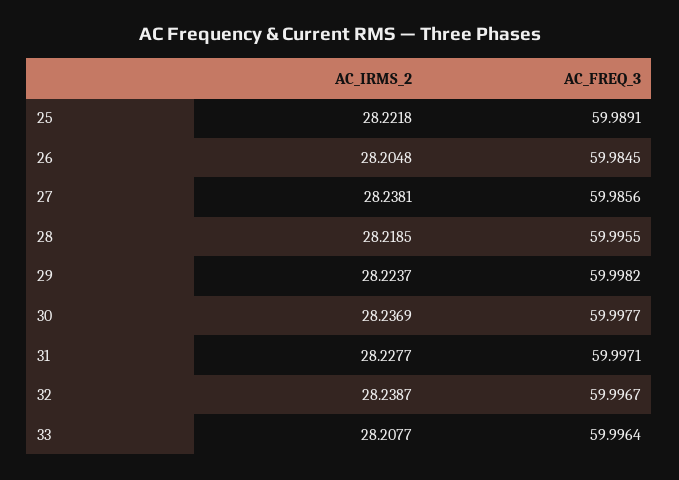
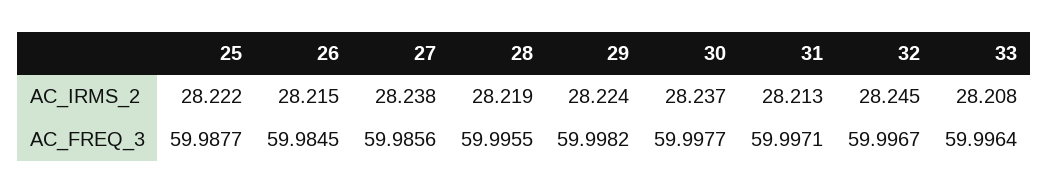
AC_FREQ_3, 25: 59.9891 -> 59.9877
AC_IRMS_2, 26: 28.2048 -> 28.215
AC_IRMS_2, 31: 28.2277 -> 28.213
AC_IRMS_2, 32: 28.2387 -> 28.245

